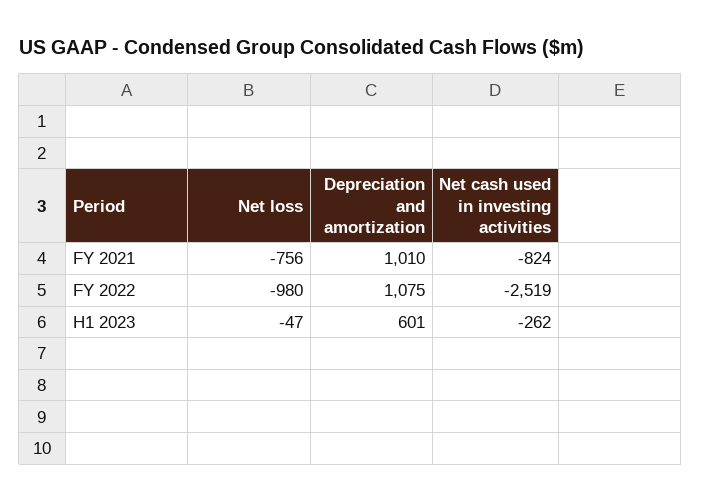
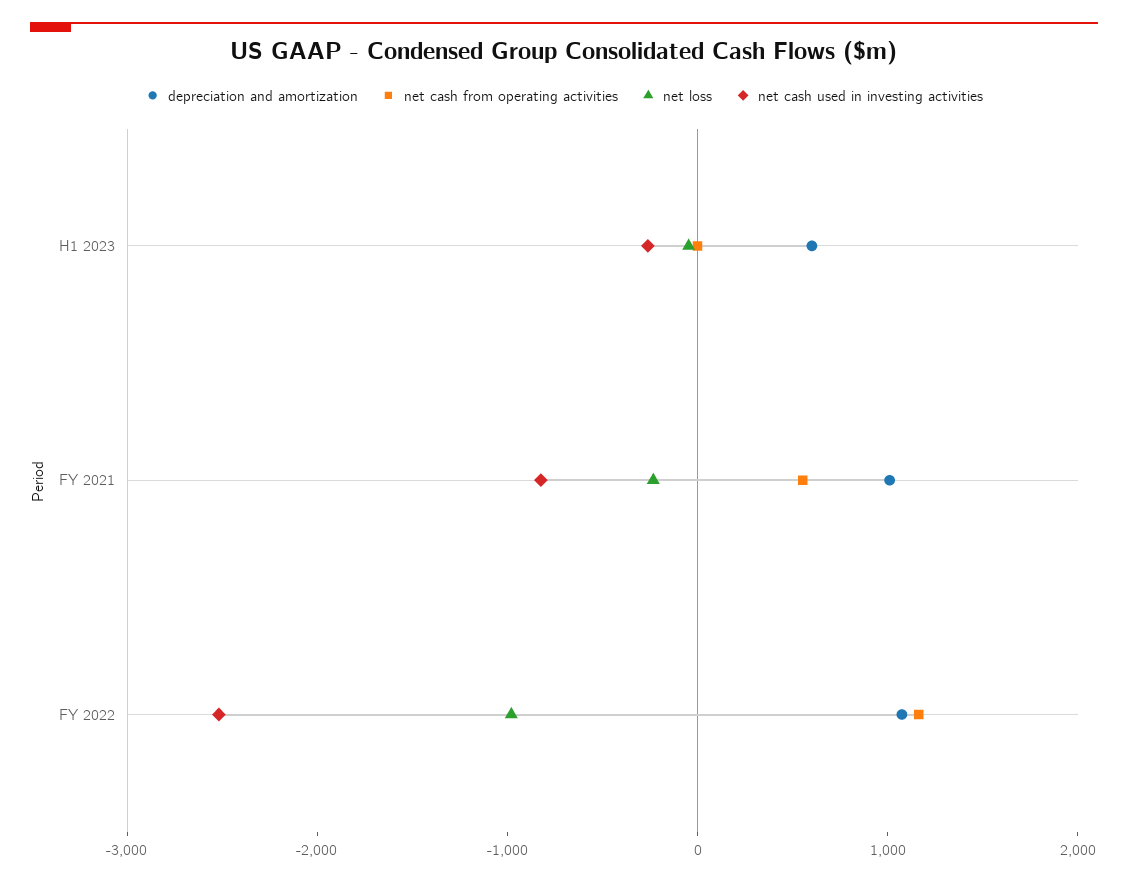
Net loss, FY 2021: -756 -> -200
net cash from operating activities, H1 2023: none -> 0
net cash from operating activities, FY 2021: none -> 600
net cash from operating activities, FY 2022: none -> 1200

